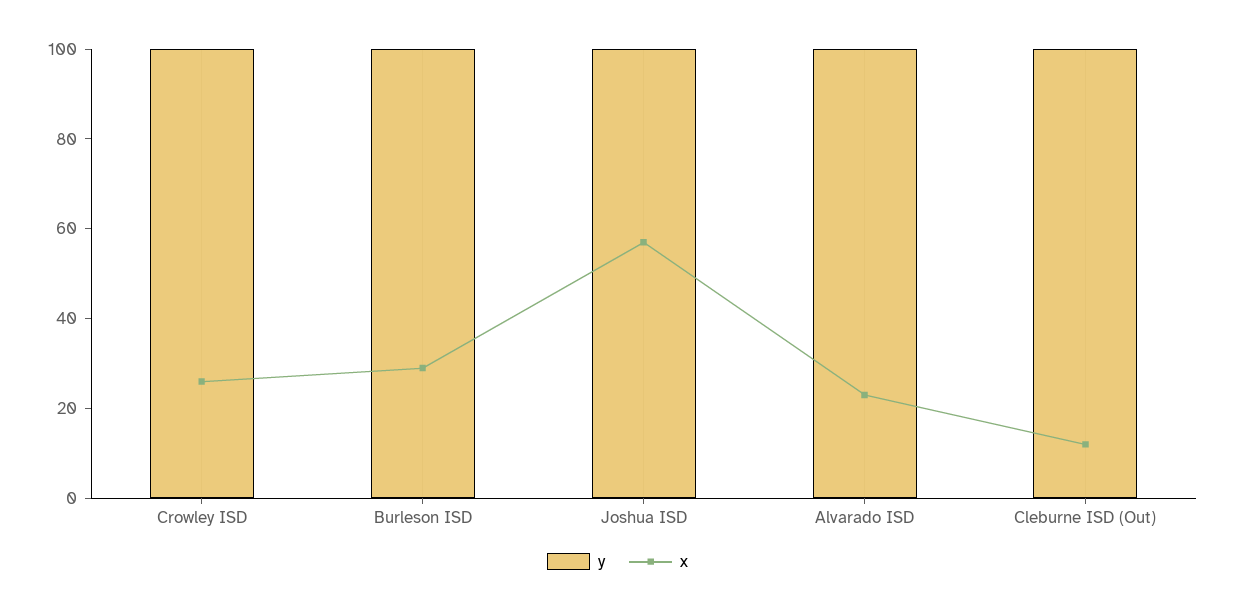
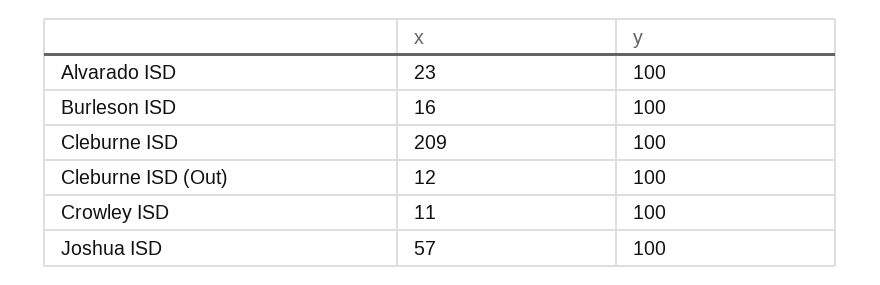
x, Crowley ISD: 25 -> 11
x, Burleson ISD: 30 -> 16
x, Cleburne ISD: none -> 209
y, Cleburne ISD: none -> 100

